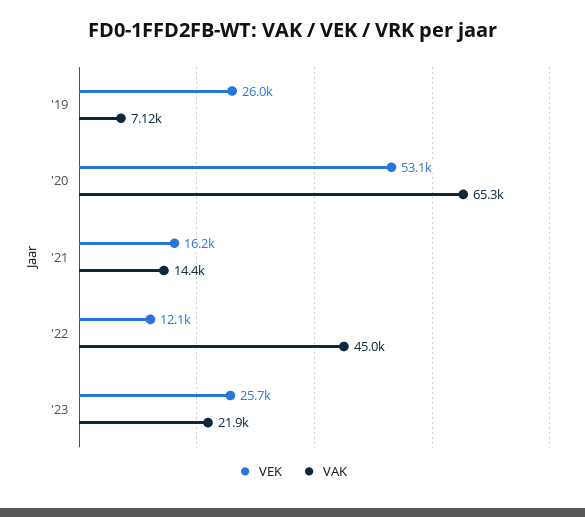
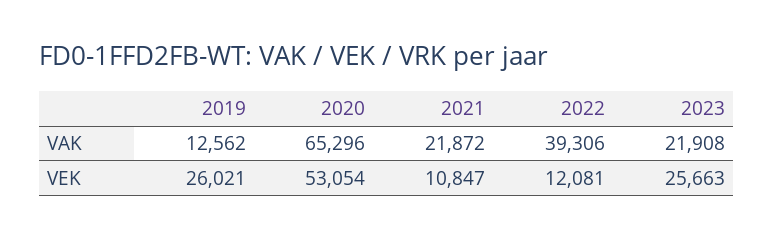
VAK, '19: 7120 -> 12562
VEK, '21: 16200 -> 10847
VAK, '21: 14400 -> 21872
VAK, '22: 45000 -> 39306

